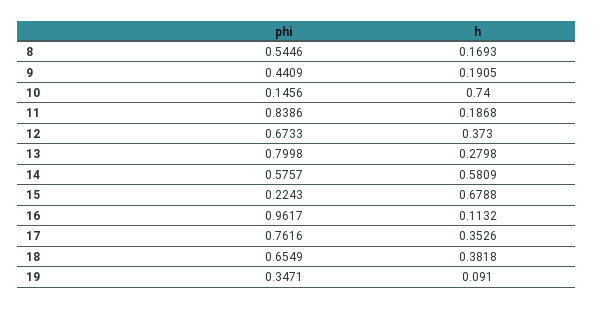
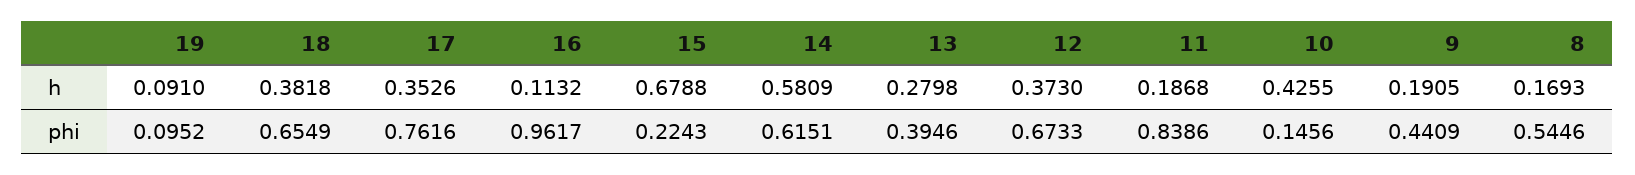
h, 10: 0.74 -> 0.4255
phi, 13: 0.7998 -> 0.3946
phi, 14: 0.5757 -> 0.6151
phi, 19: 0.3471 -> 0.0952

